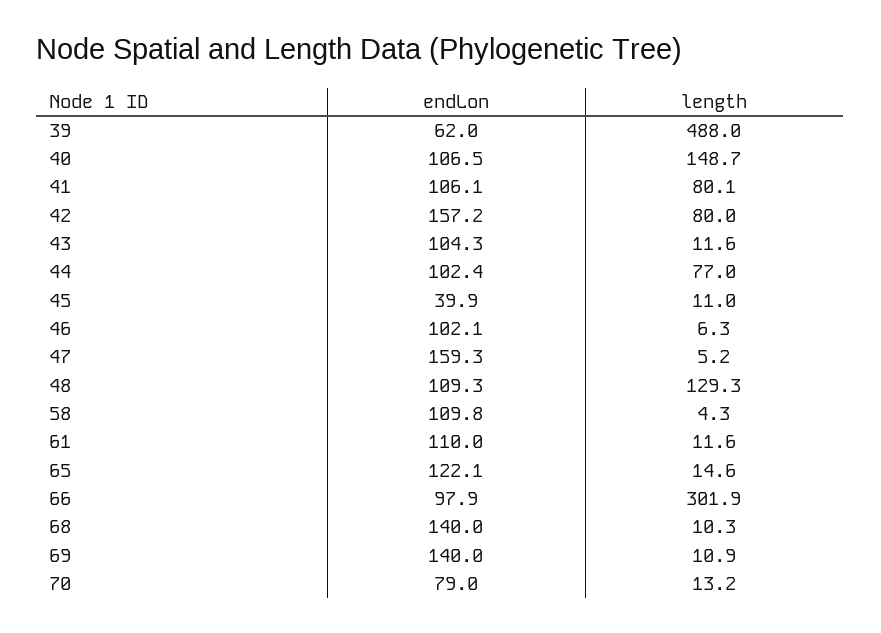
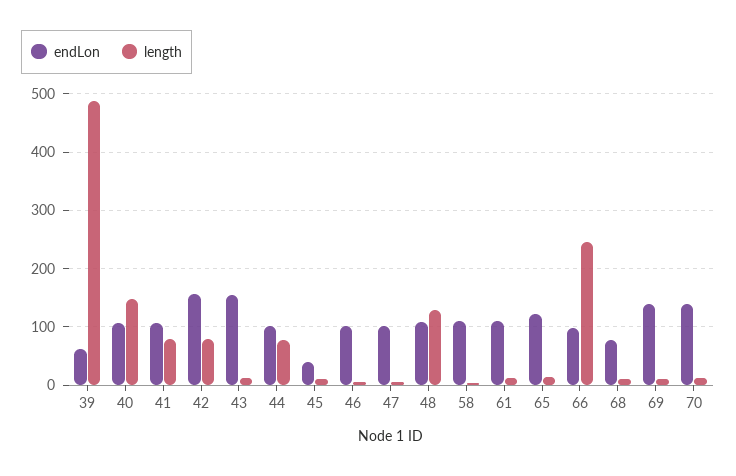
endLon, 43: 104.3 -> 160
endLon, 47: 159.3 -> 100
length, 66: 301.9 -> 240
endLon, 68: 140 -> 80
endLon, 70: 79 -> 140

